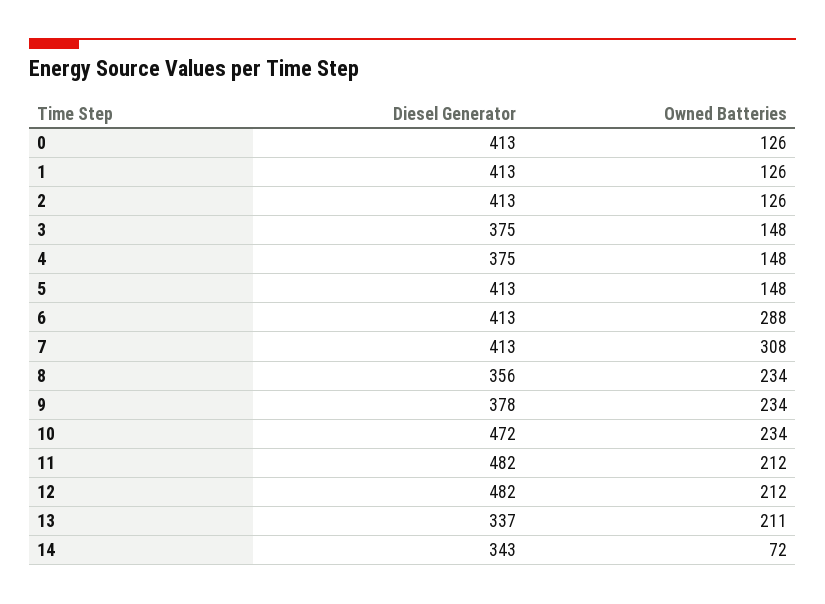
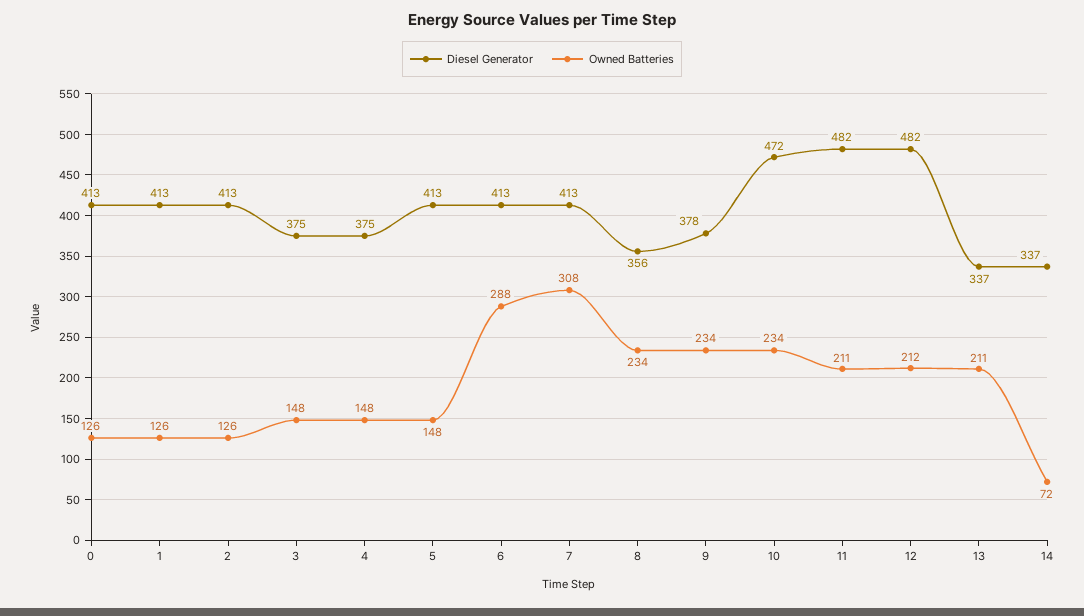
Owned Batteries, 11: 212 -> 211
Diesel Generator, 14: 343 -> 337

